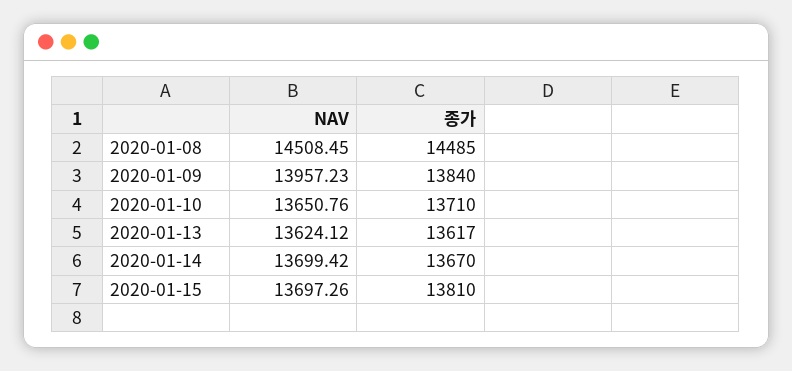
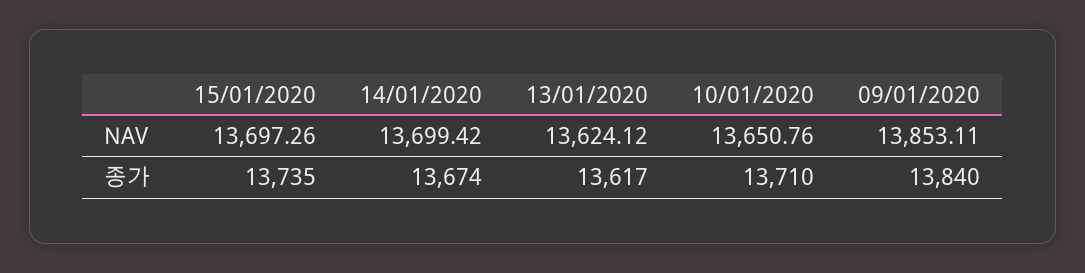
NAV, 2020-01-08: 14508.45 -> none
종가, 2020-01-08: 14485 -> none
NAV, 2020-01-09: 13957.23 -> 13853.11
종가, 2020-01-14: 13670 -> 13674
종가, 2020-01-15: 13810 -> 13735

